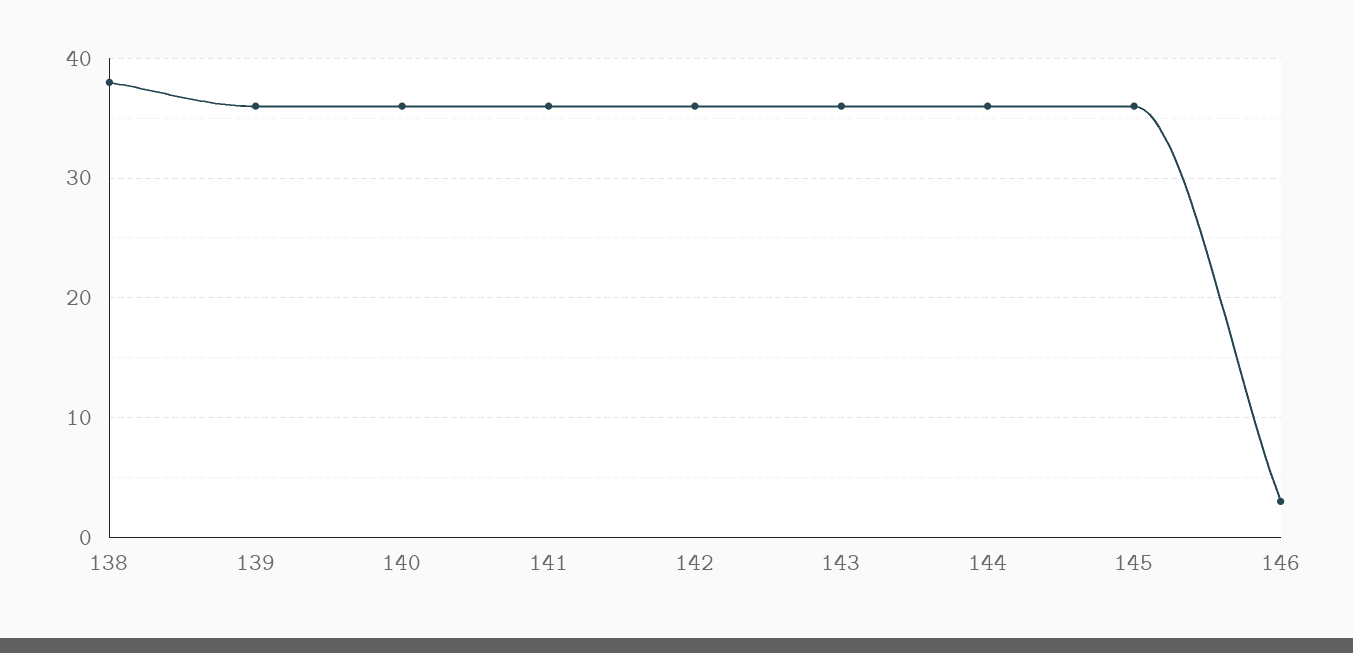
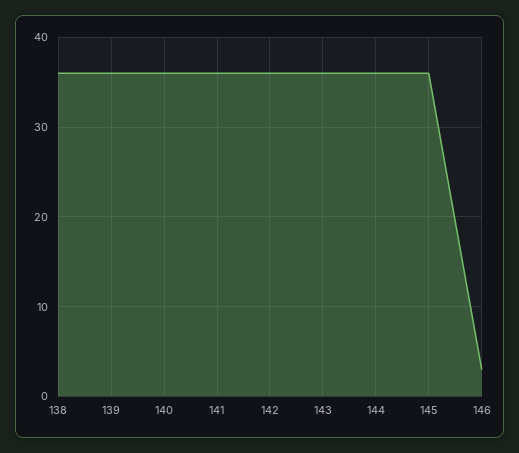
138: 38 -> 36

